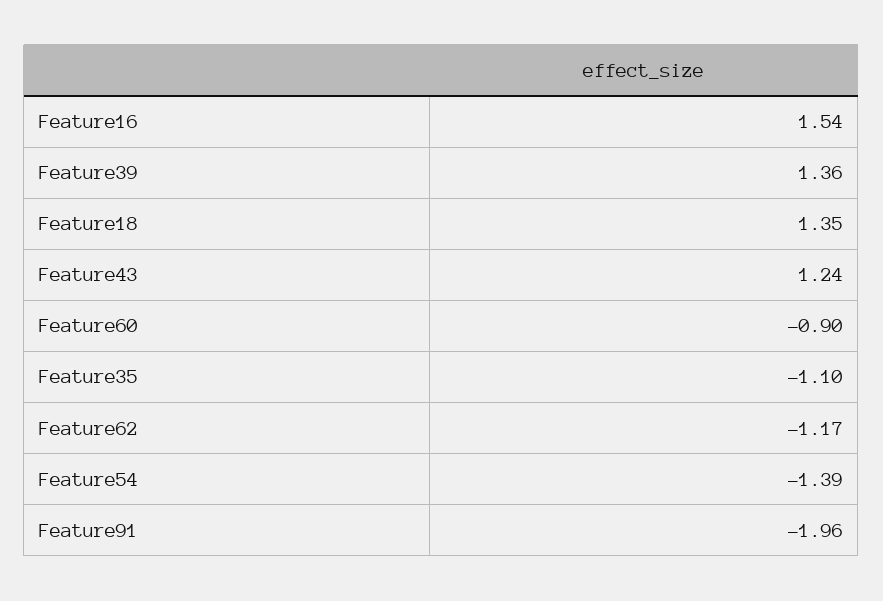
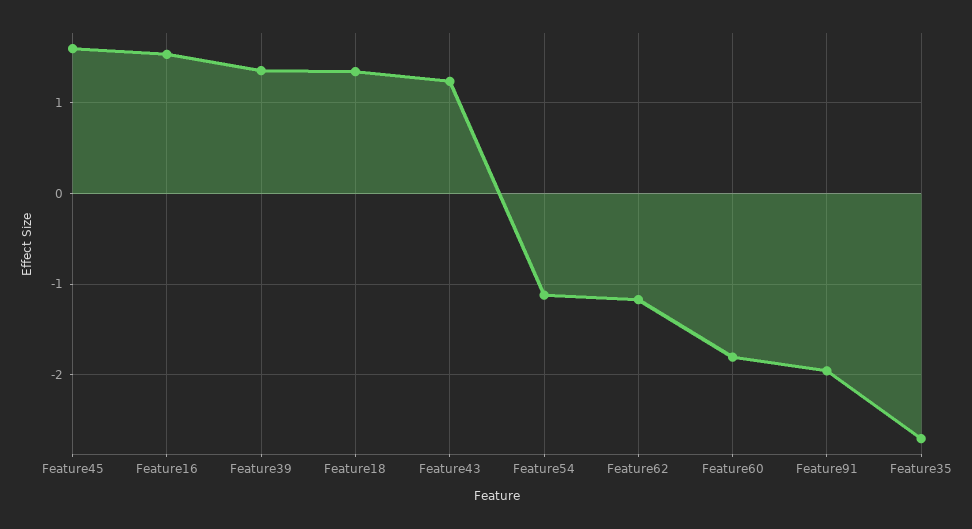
Feature60: -0.9 -> -1.8
Feature35: -1.1 -> -2.7
Feature54: -1.39 -> -1.1
Feature45: none -> 1.6

